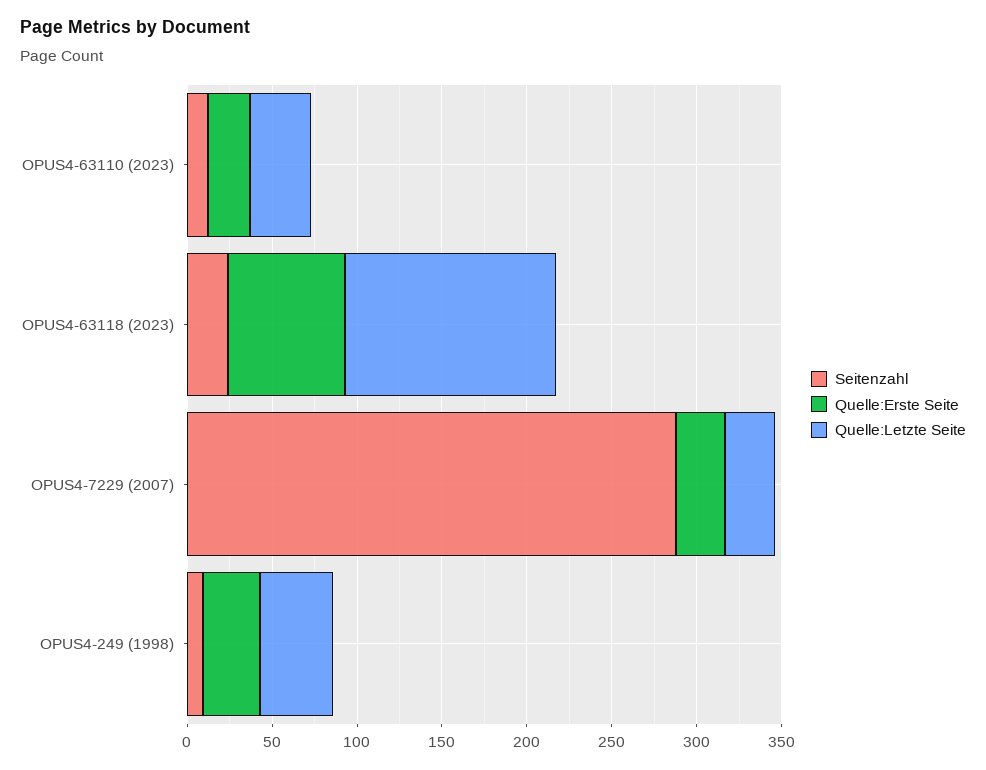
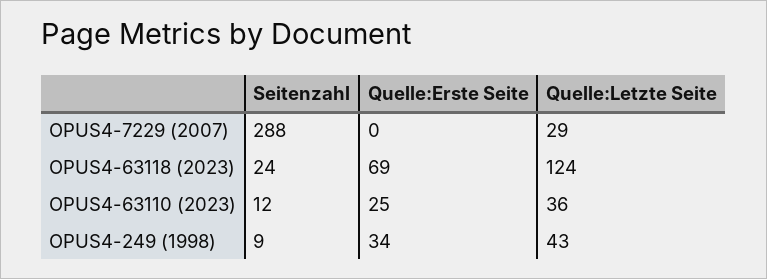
Quelle:Erste Seite, OPUS4-7229 (2007): 30 -> 0

